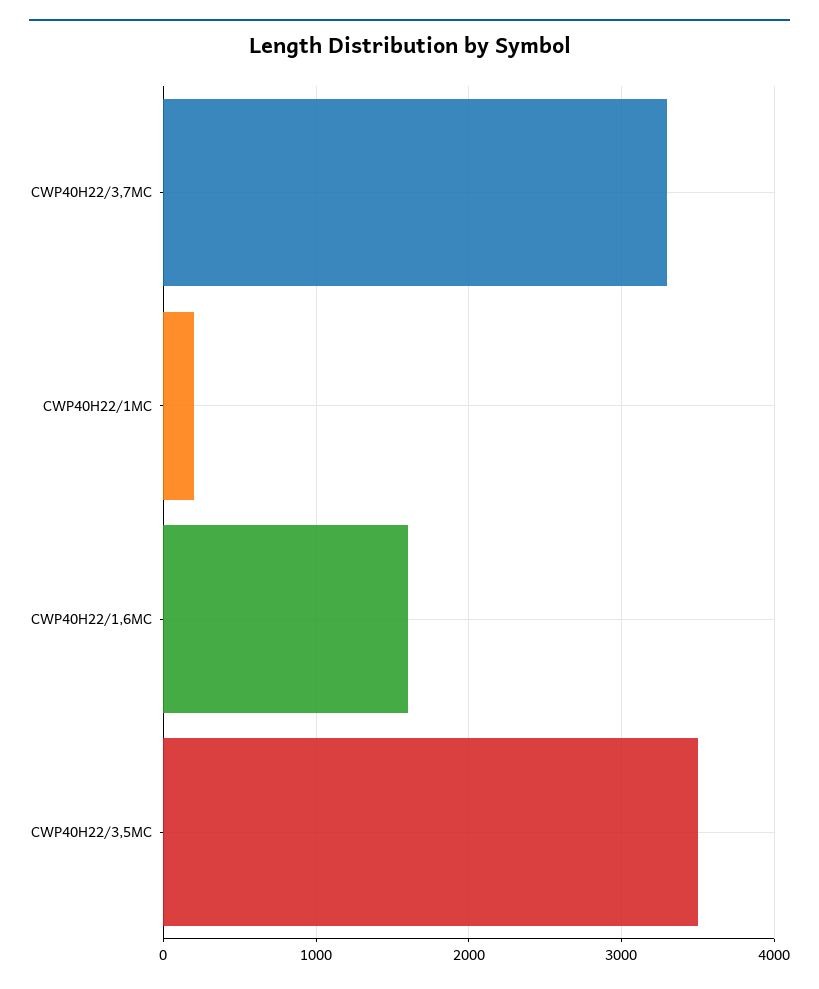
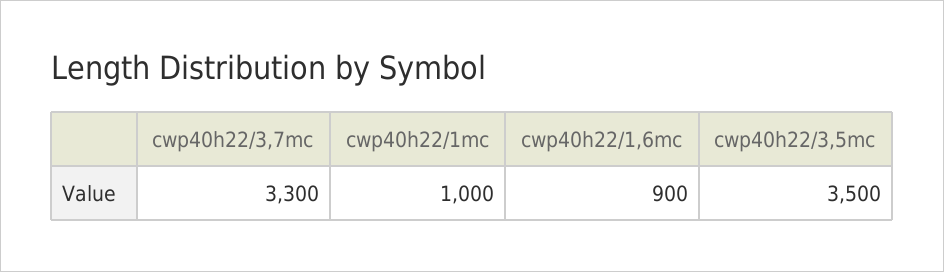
CWP40H22/1MC: 200 -> 1000
CWP40H22/1,6MC: 1600 -> 900

